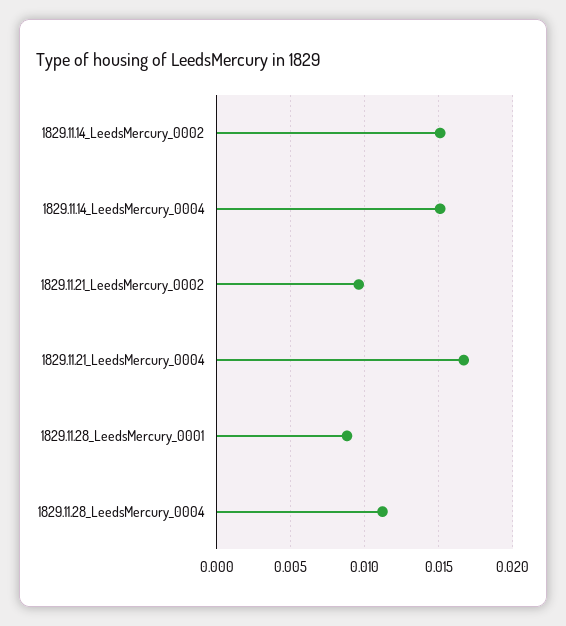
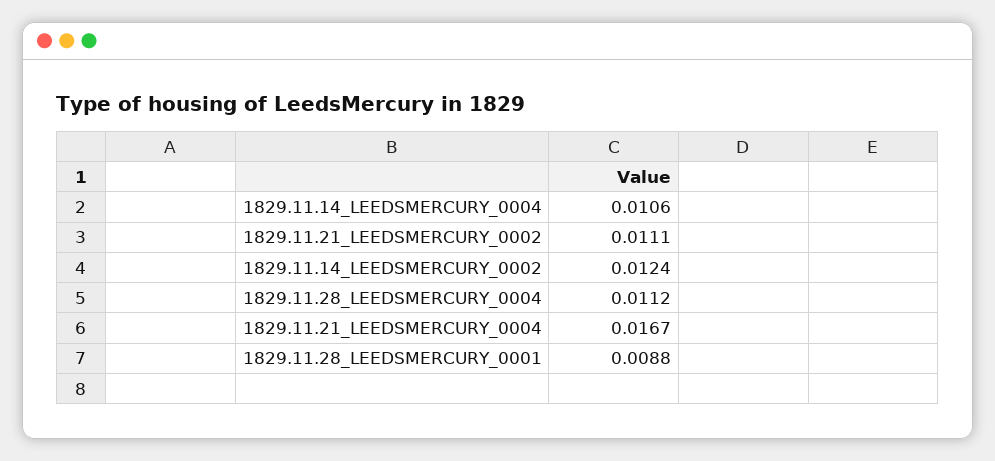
1829.11.14_LeedsMercury_0002: 0.015 -> 0.0124
1829.11.14_LeedsMercury_0004: 0.015 -> 0.0106
1829.11.21_LeedsMercury_0002: 0.0095 -> 0.0111

